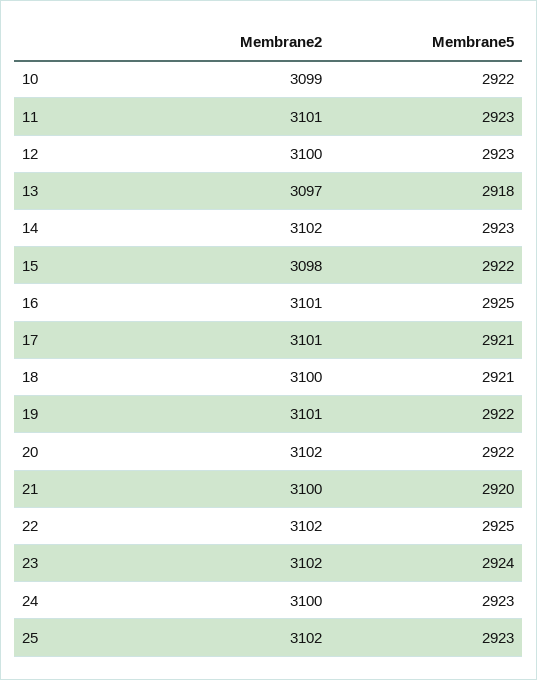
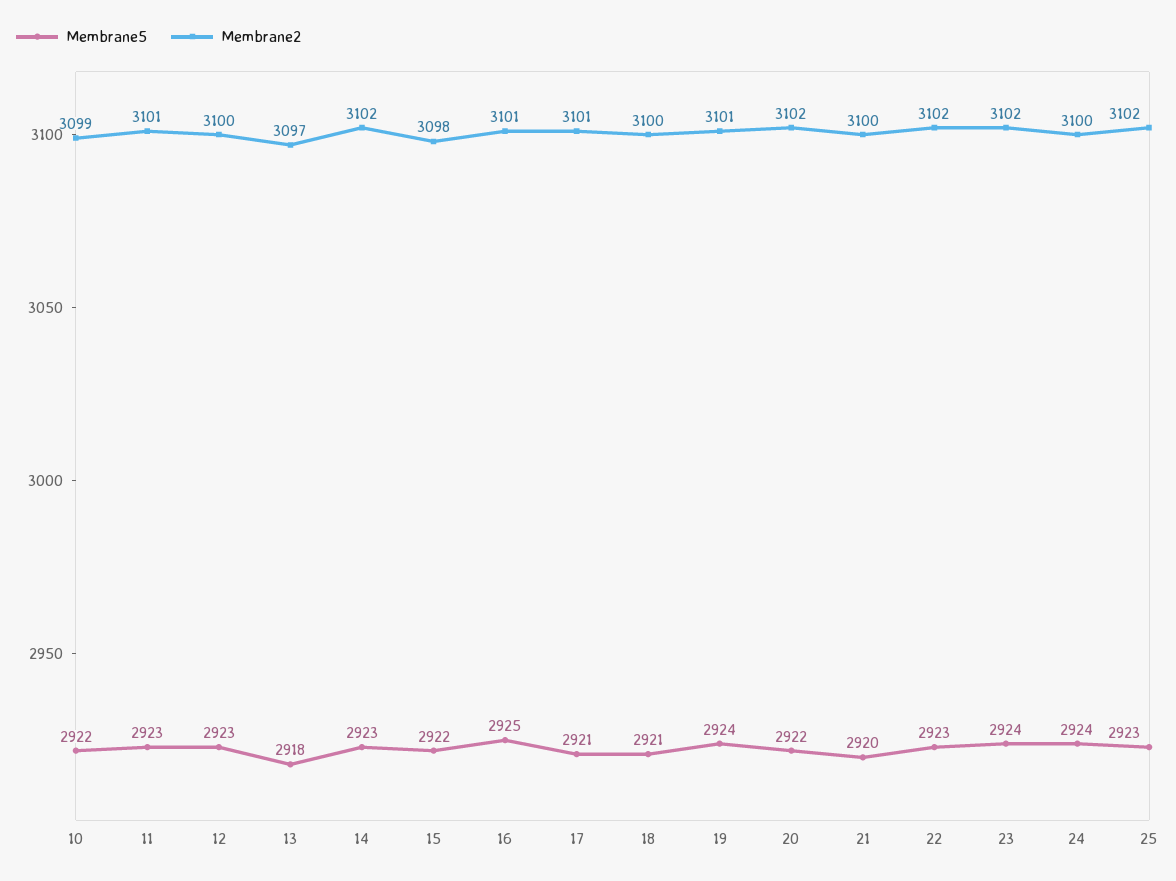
Membrane5, 19: 2922 -> 2924
Membrane5, 22: 2925 -> 2923
Membrane5, 24: 2923 -> 2924

